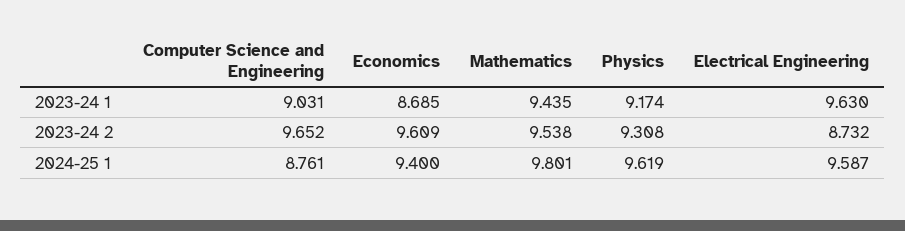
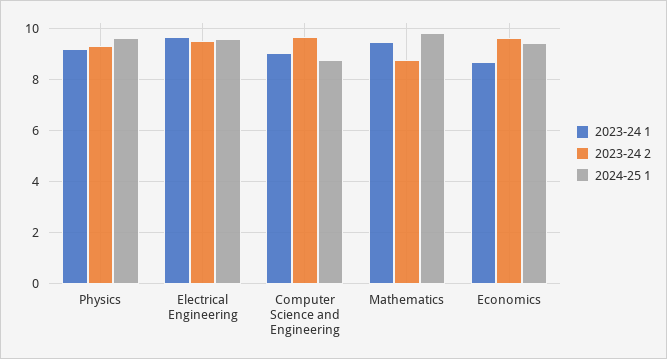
2023-24 2, Mathematics: 9.538 -> 8.75
2023-24 2, Electrical Engineering: 8.732 -> 9.5

